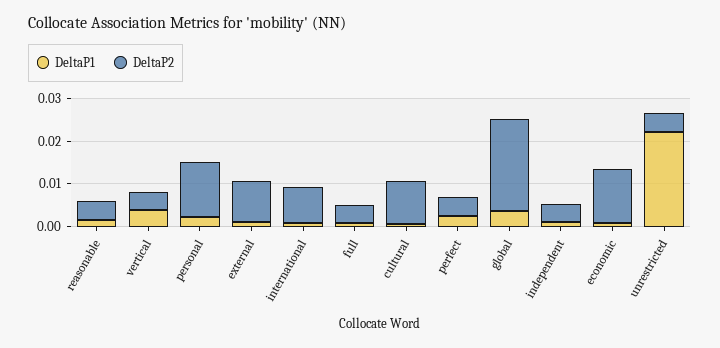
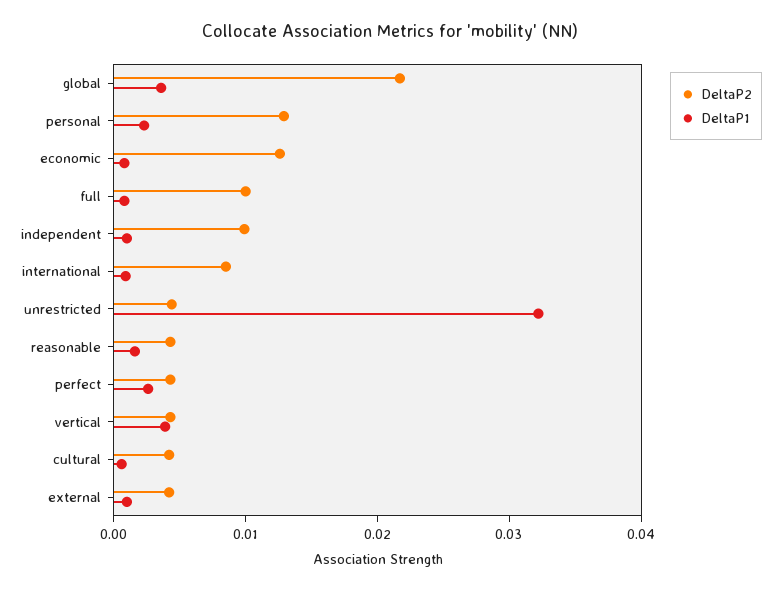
DeltaP2, external: 0.01 -> 0.004
DeltaP2, full: 0.004 -> 0.01
DeltaP2, cultural: 0.01 -> 0.004
DeltaP2, independent: 0.004 -> 0.01
DeltaP1, unrestricted: 0.022 -> 0.032

